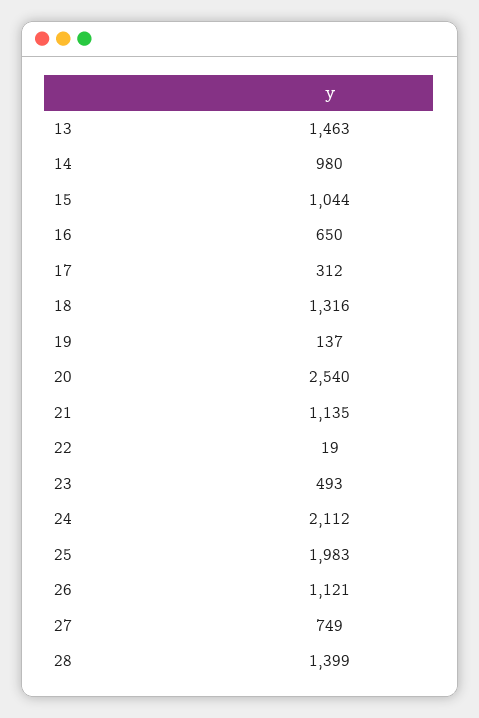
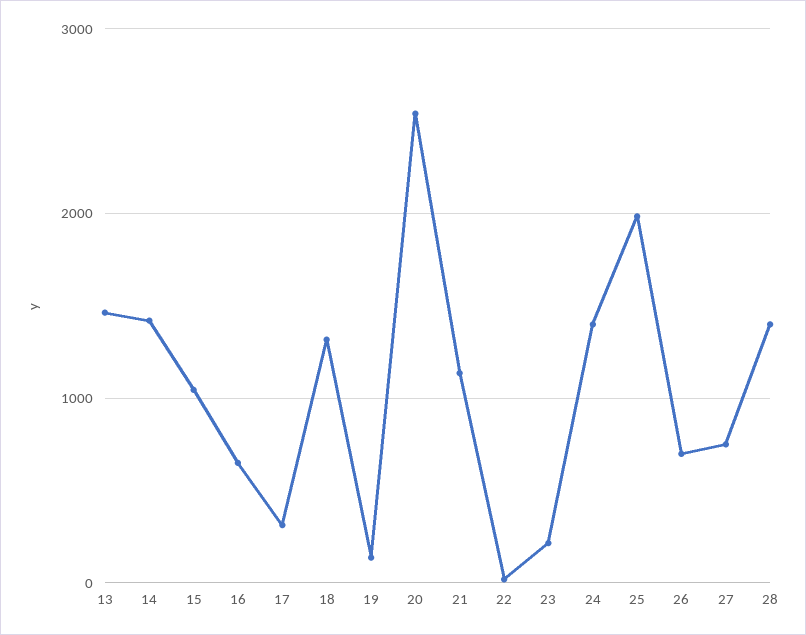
14: 980 -> 1400
23: 493 -> 200
24: 2112 -> 1400
26: 1121 -> 700

